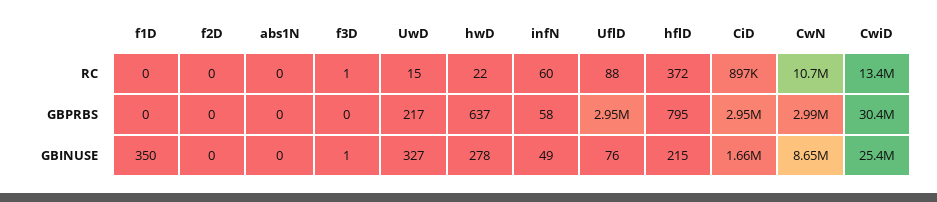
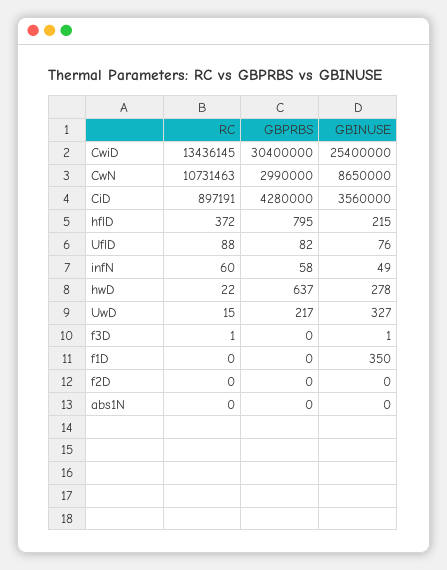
UflD, GBPRBS: 2950000 -> 82
CiD, GBPRBS: 2950000 -> 4280000
CiD, GBINUSE: 1660000 -> 3560000

